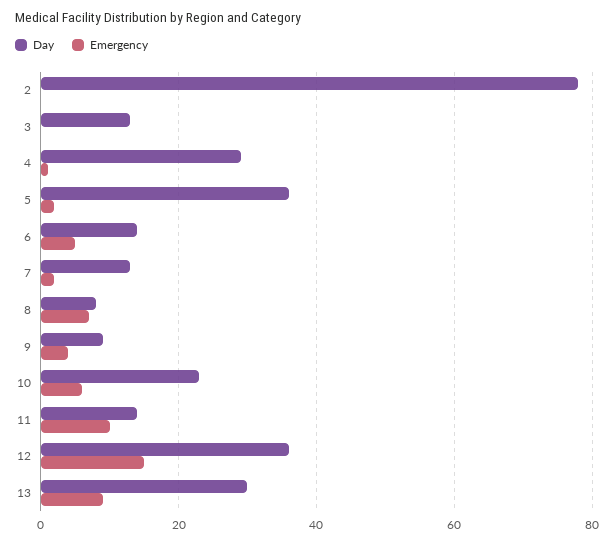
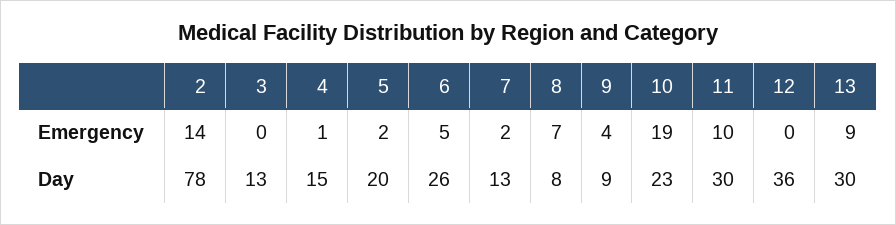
Emergency, 2: 0 -> 14
Day, 4: 30 -> 15
Day, 5: 35 -> 20
Day, 6: 15 -> 26
Emergency, 10: 5 -> 19
Day, 11: 15 -> 30
Emergency, 12: 15 -> 0

